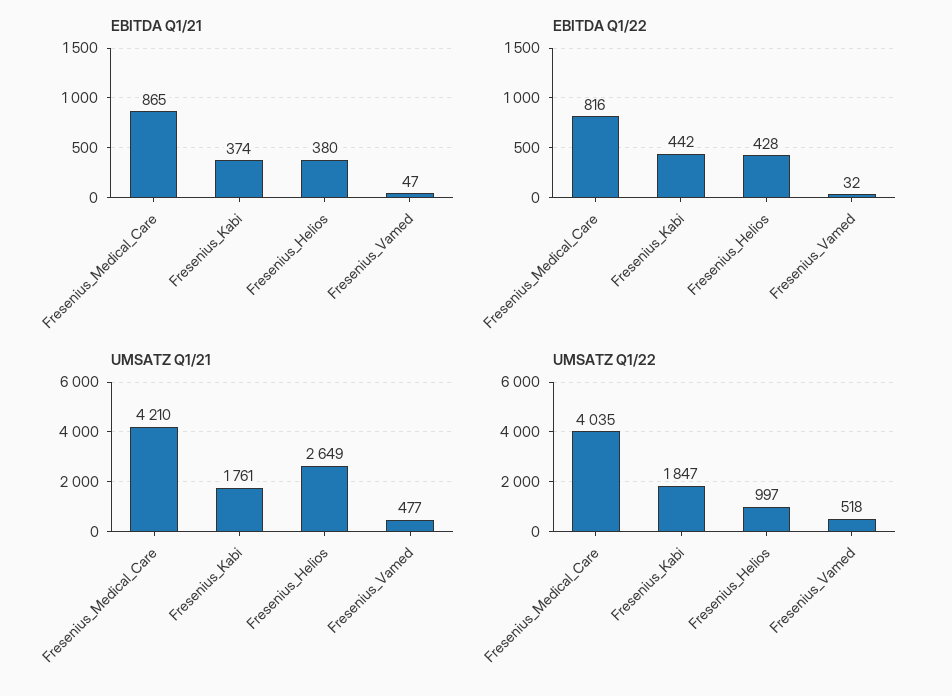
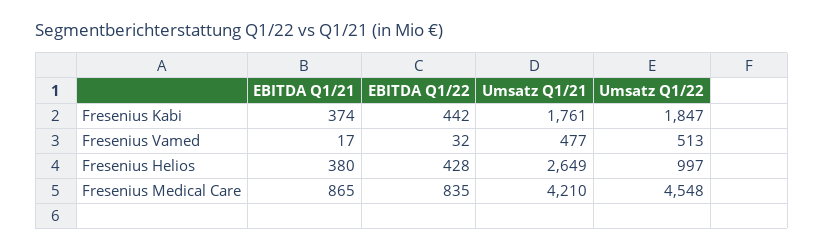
EBITDA Q1/21, Fresenius_Vamed: 47 -> 17
EBITDA Q1/22, Fresenius_Medical_Care: 816 -> 835
UMSATZ Q1/22, Fresenius_Medical_Care: 4035 -> 4548
UMSATZ Q1/22, Fresenius_Vamed: 518 -> 513

